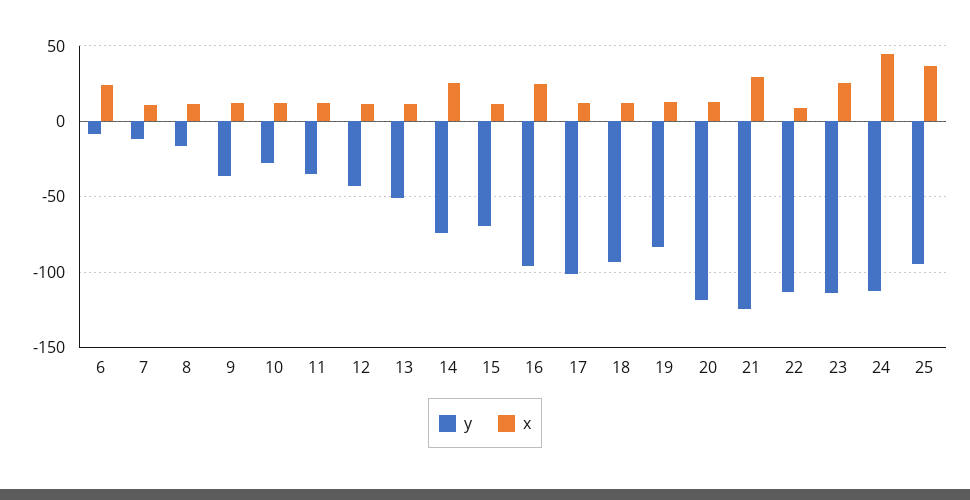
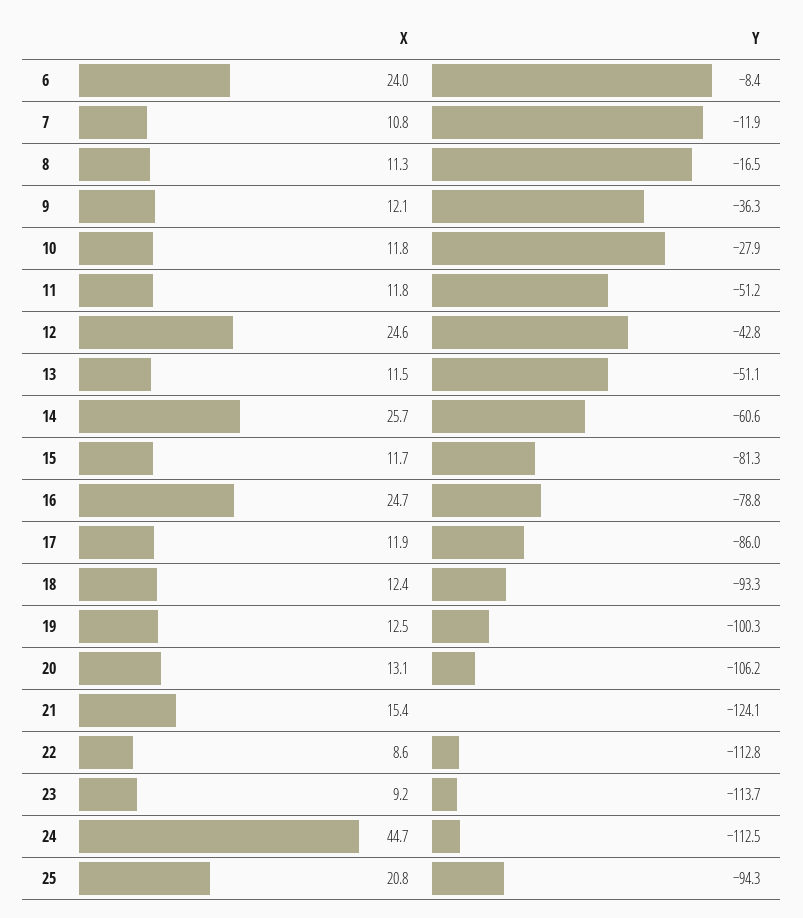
y, 11: -35 -> -51.2
x, 12: 10 -> 24.6
y, 14: -75 -> -60.6
y, 15: -70 -> -81.3
y, 16: -95 -> -78.8
y, 17: -100 -> -86
y, 19: -85 -> -100.3
y, 20: -120 -> -106.2
x, 21: 30 -> 15.4
x, 23: 25 -> 9.2
x, 25: 35 -> 20.8

